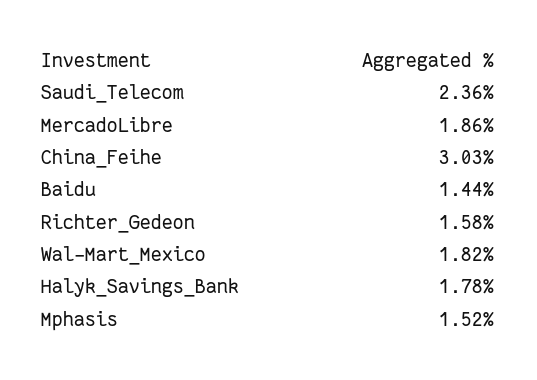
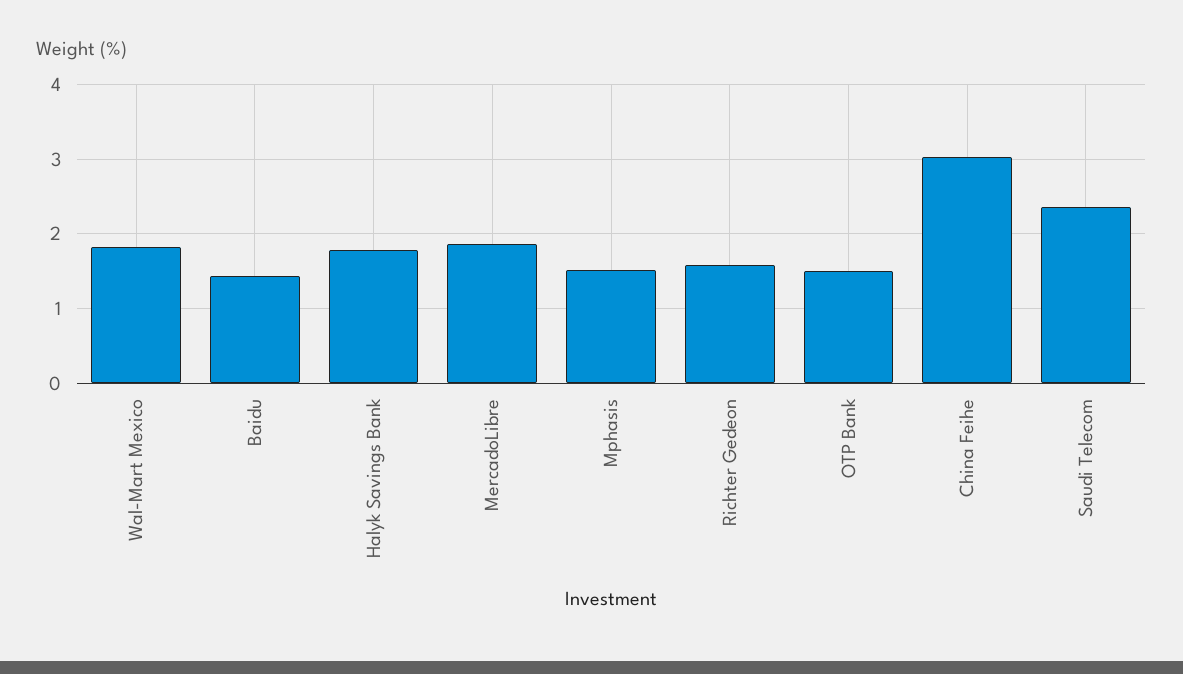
OTP Bank: none -> 1.5

